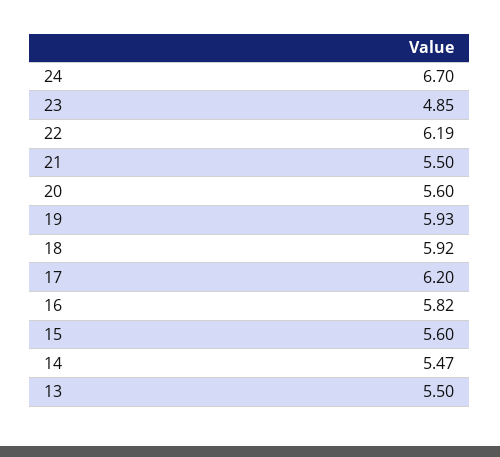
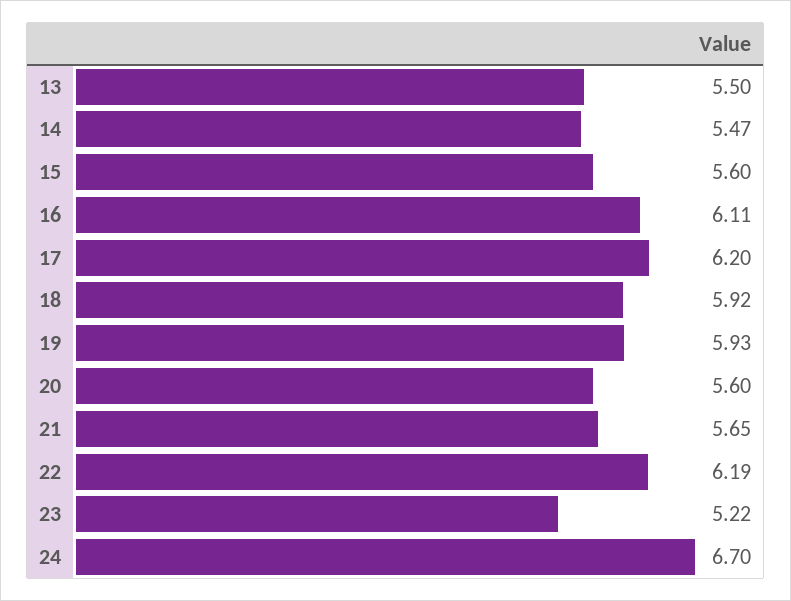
23: 4.85 -> 5.22
21: 5.5 -> 5.65
16: 5.82 -> 6.11

